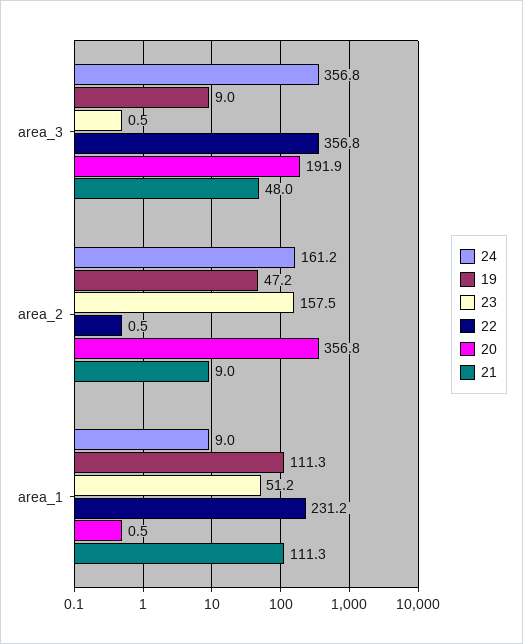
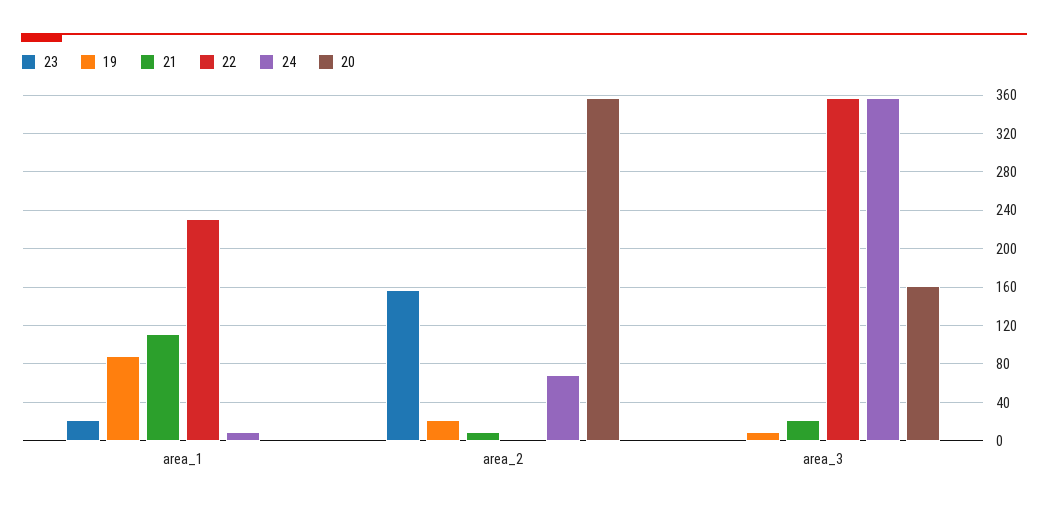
20, area_3: 191.9 -> 160
21, area_3: 48 -> 20
24, area_2: 161.2 -> 70
19, area_2: 47.2 -> 20
19, area_1: 111.3 -> 90
23, area_1: 51.2 -> 20

